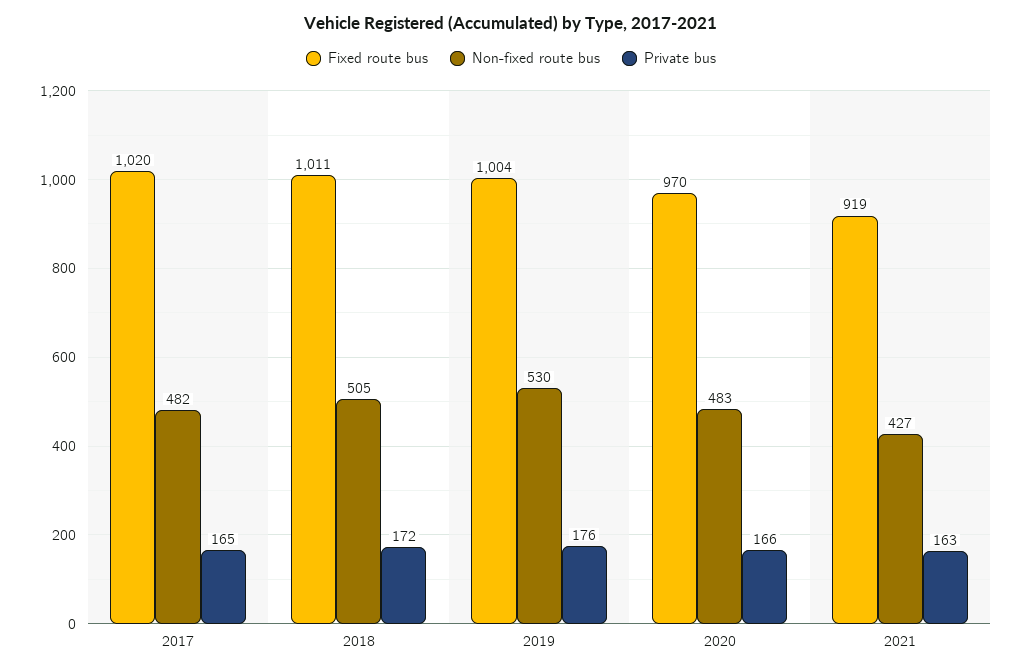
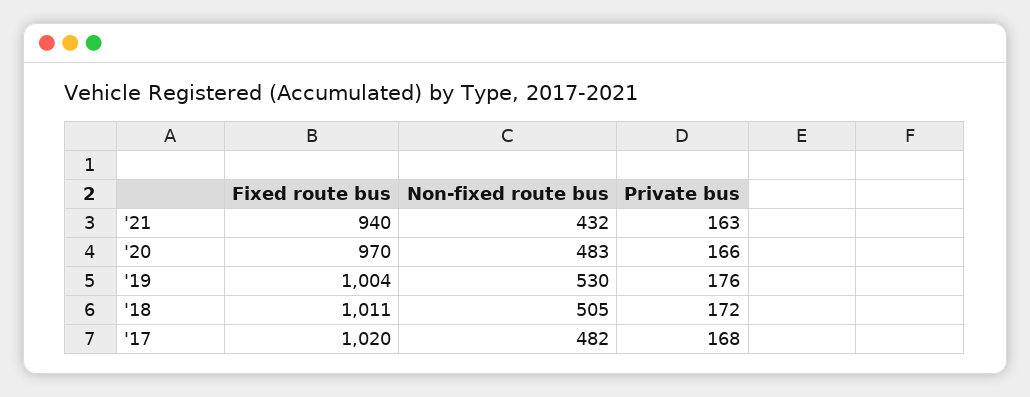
Private bus, 2017: 165 -> 168
Fixed route bus, 2021: 919 -> 940
Non-fixed route bus, 2021: 427 -> 432

